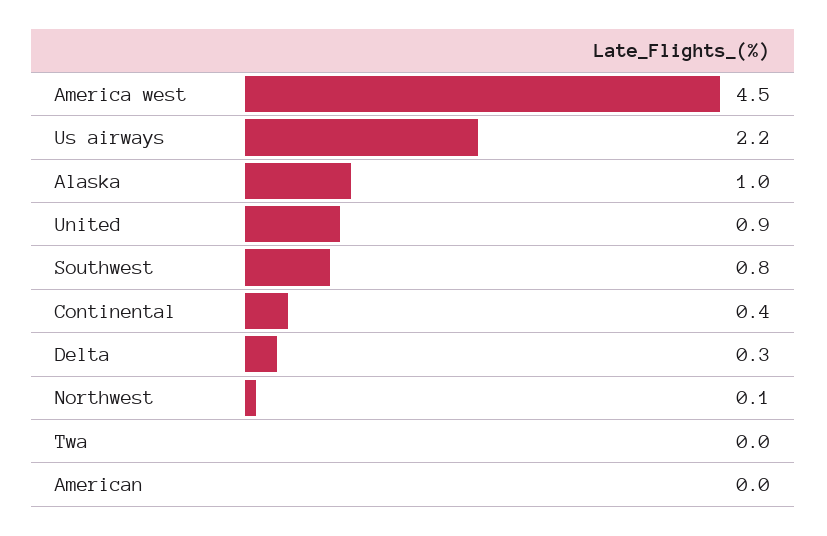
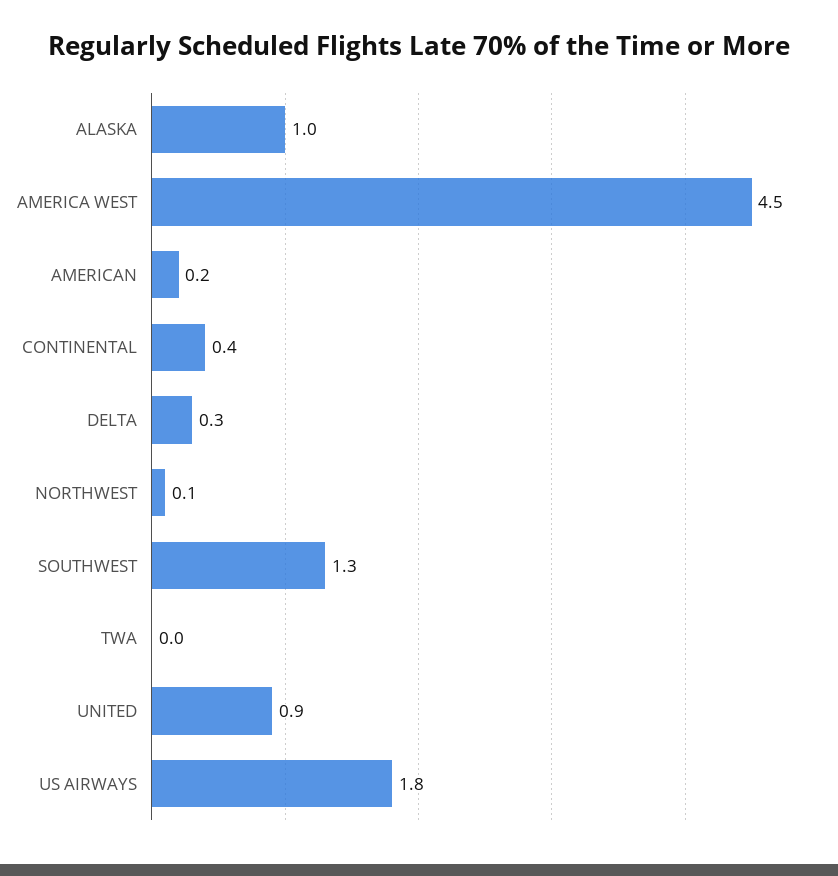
Us airways: 2.2 -> 1.8
Southwest: 0.8 -> 1.3
American: 0 -> 0.2

